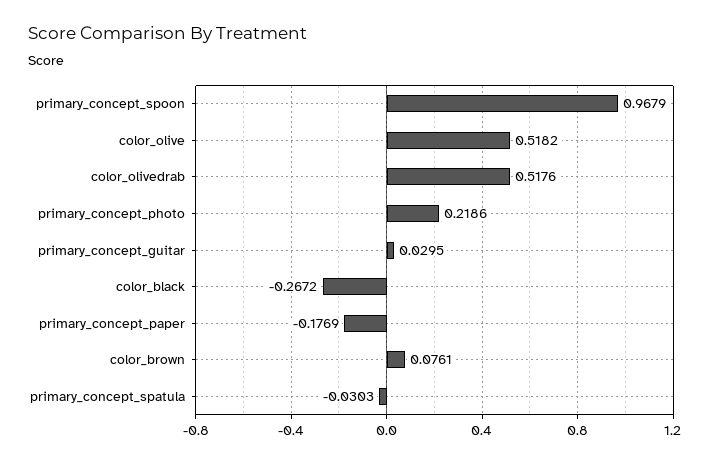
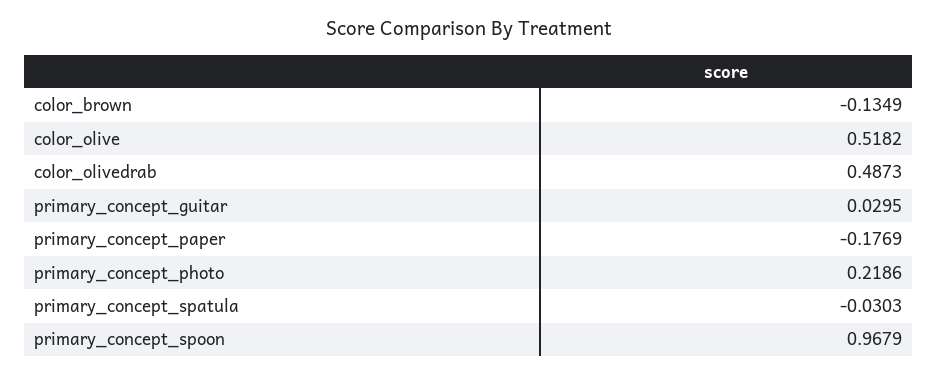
color_olivedrab: 0.5176 -> 0.4873
color_black: -0.2672 -> none
color_brown: 0.0761 -> -0.1349

